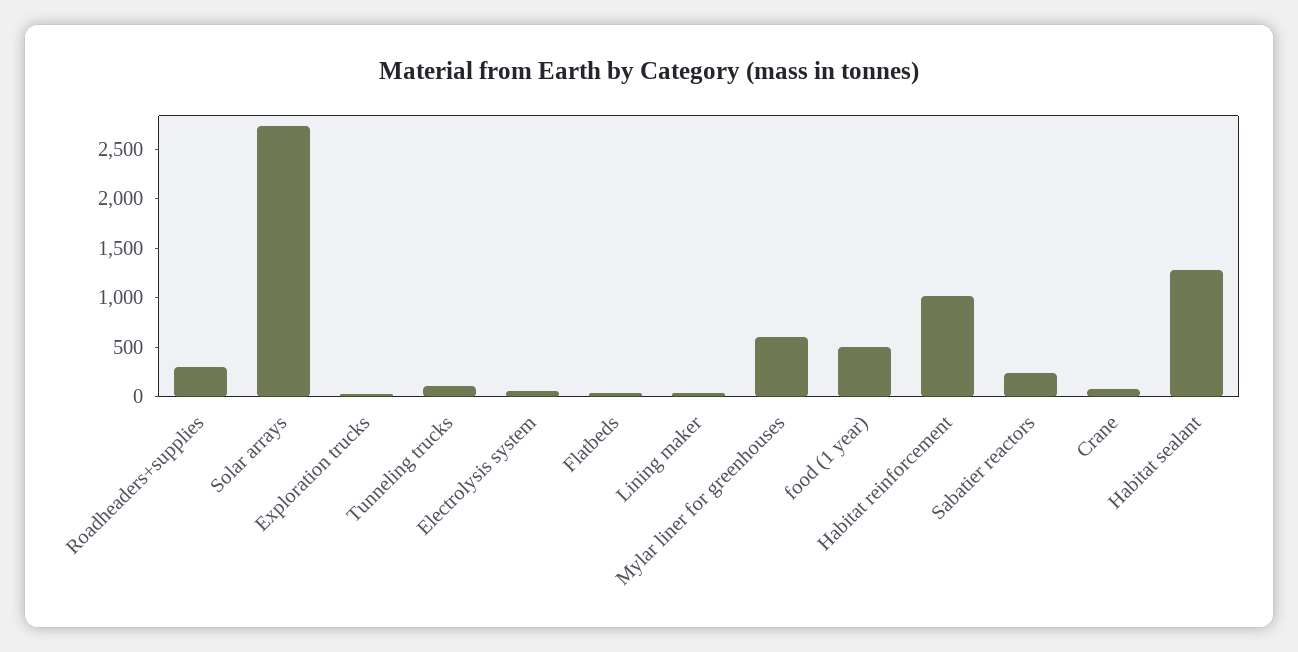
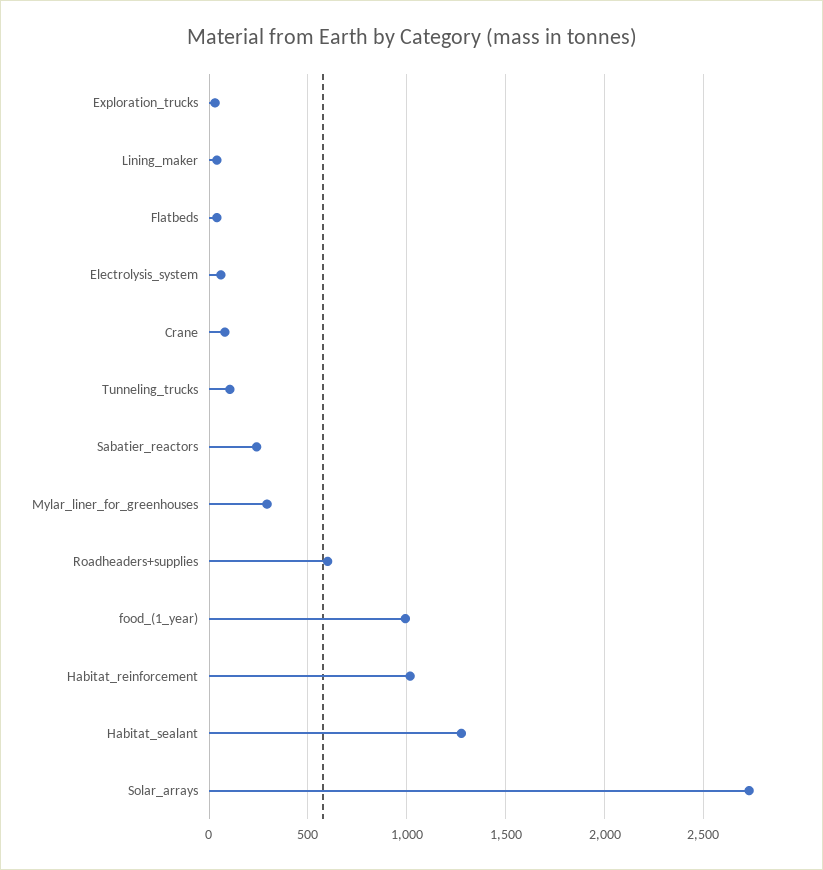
Roadheaders+supplies: 300 -> 600
Mylar liner for greenhouses: 600 -> 300
food (1 year): 500 -> 1000

